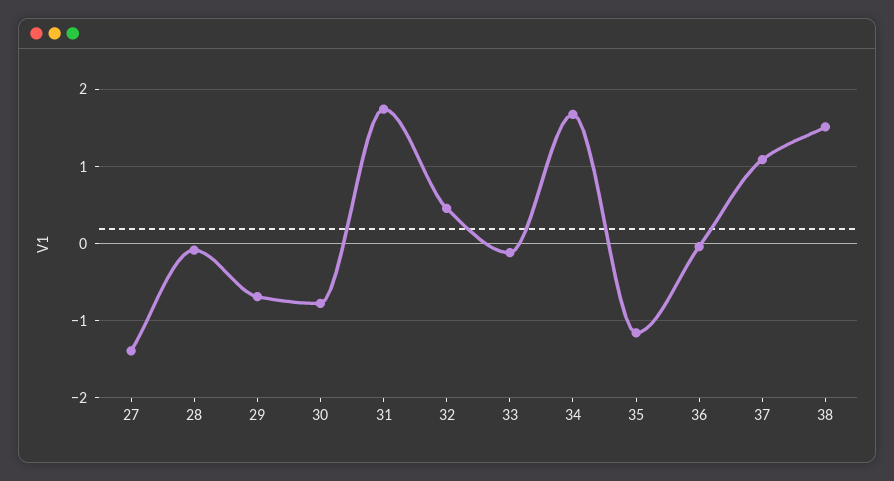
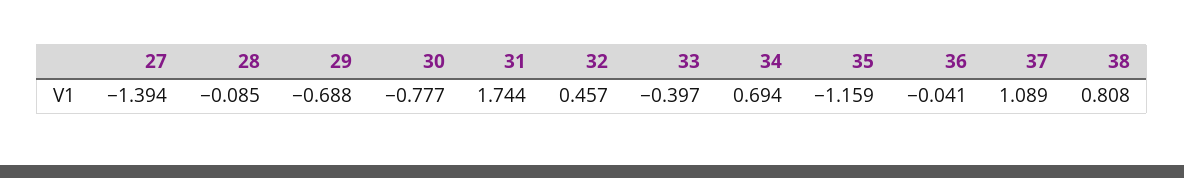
33: -0.1 -> -0.397
34: 1.7 -> 0.694
38: 1.5 -> 0.808

